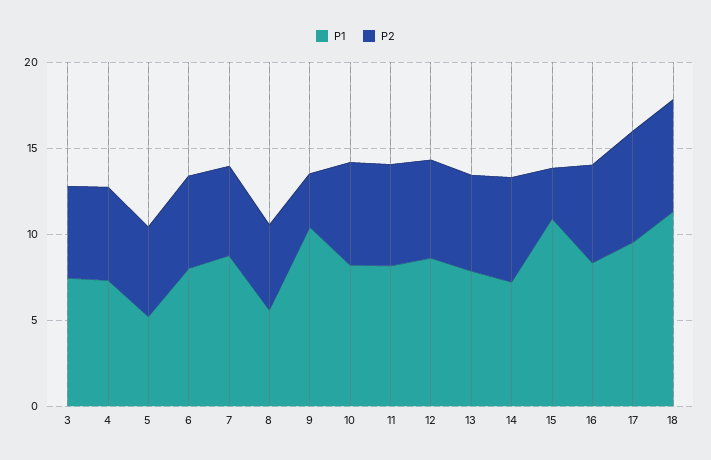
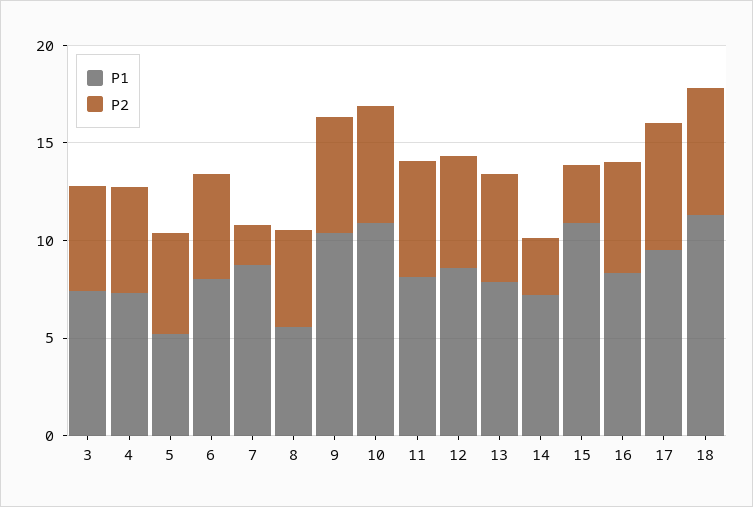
P2, 7: 5 -> 2
P2, 9: 3 -> 6
P1, 10: 8 -> 11
P2, 14: 6 -> 3

